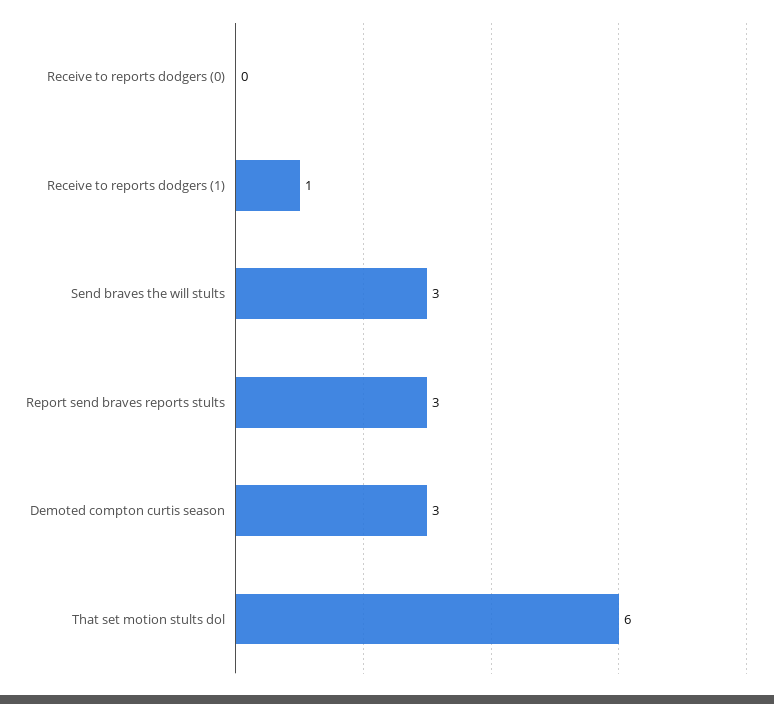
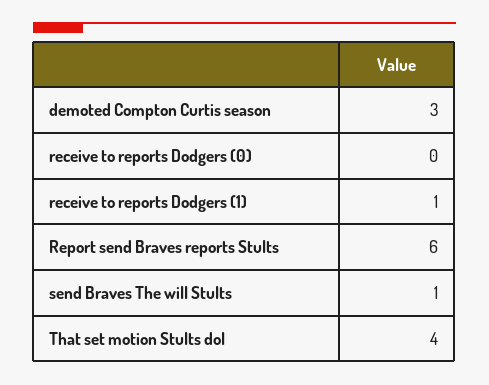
Send braves the will stults: 3 -> 1
Report send braves reports stults: 3 -> 6
That set motion stults dol: 6 -> 4

